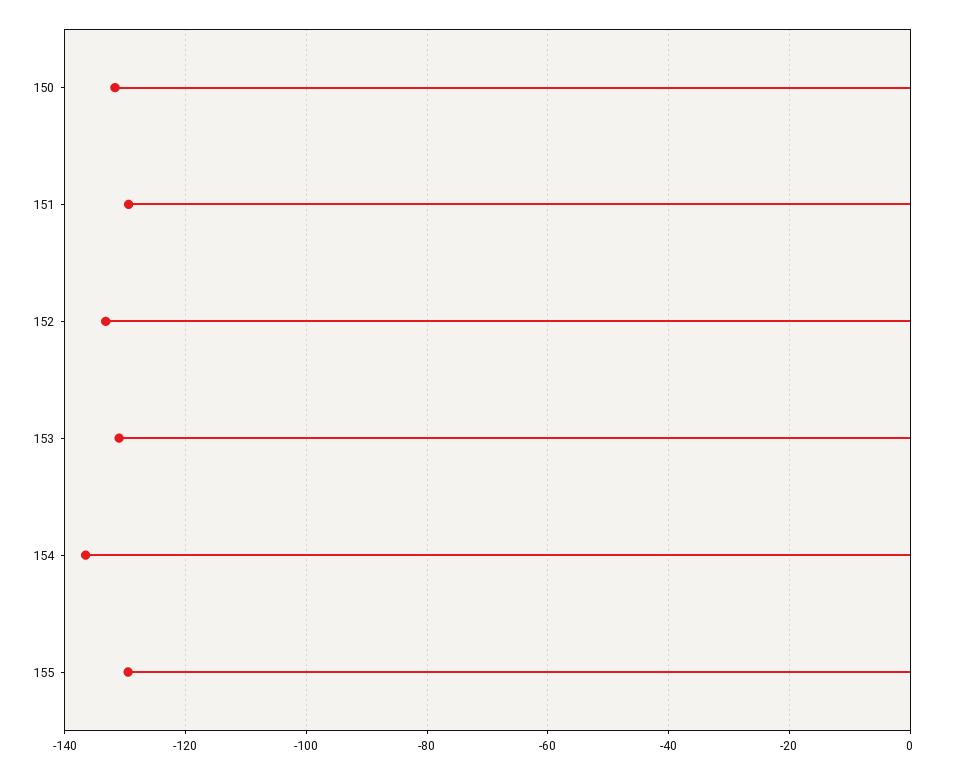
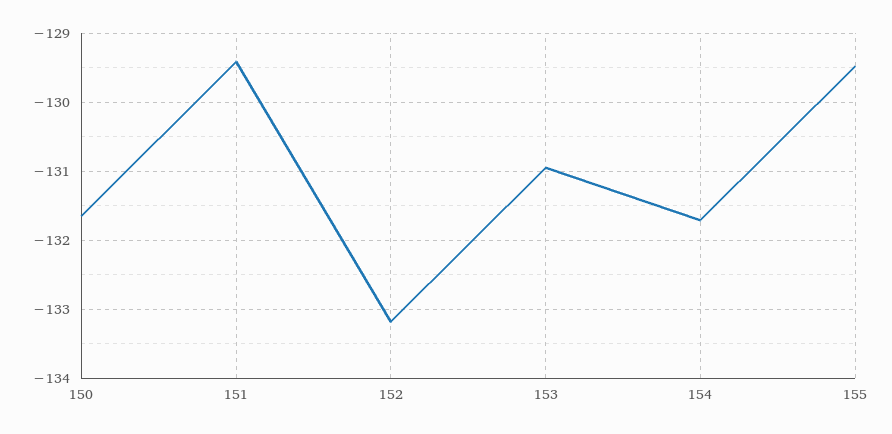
154: -136 -> -131.7

